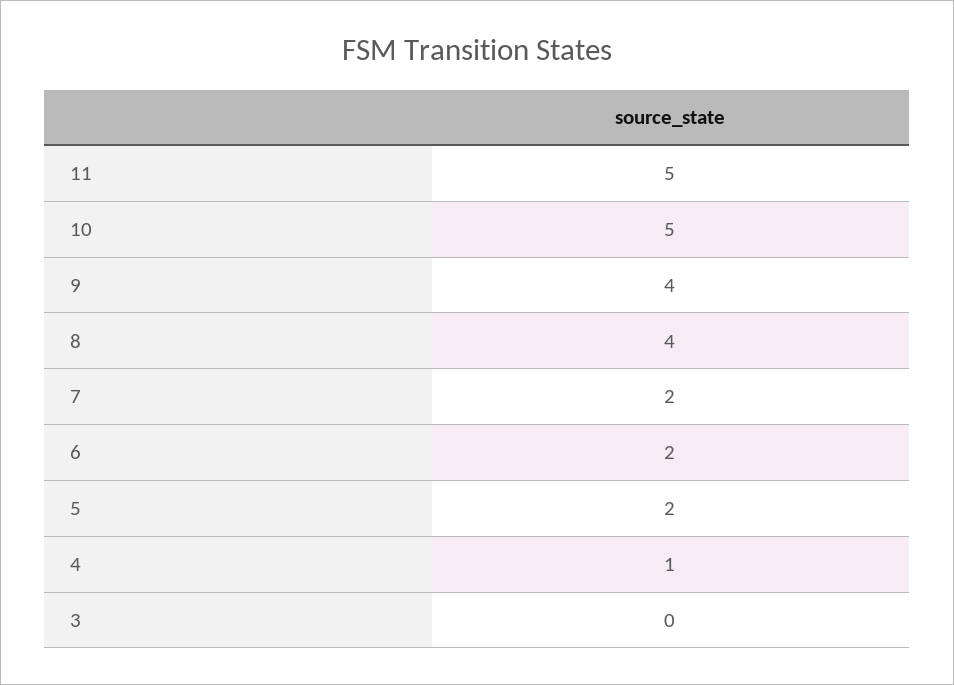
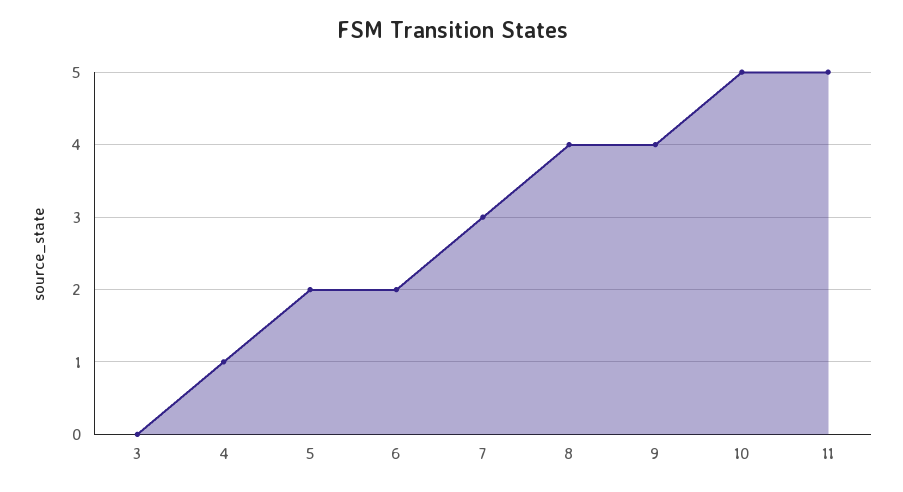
7: 2 -> 3

